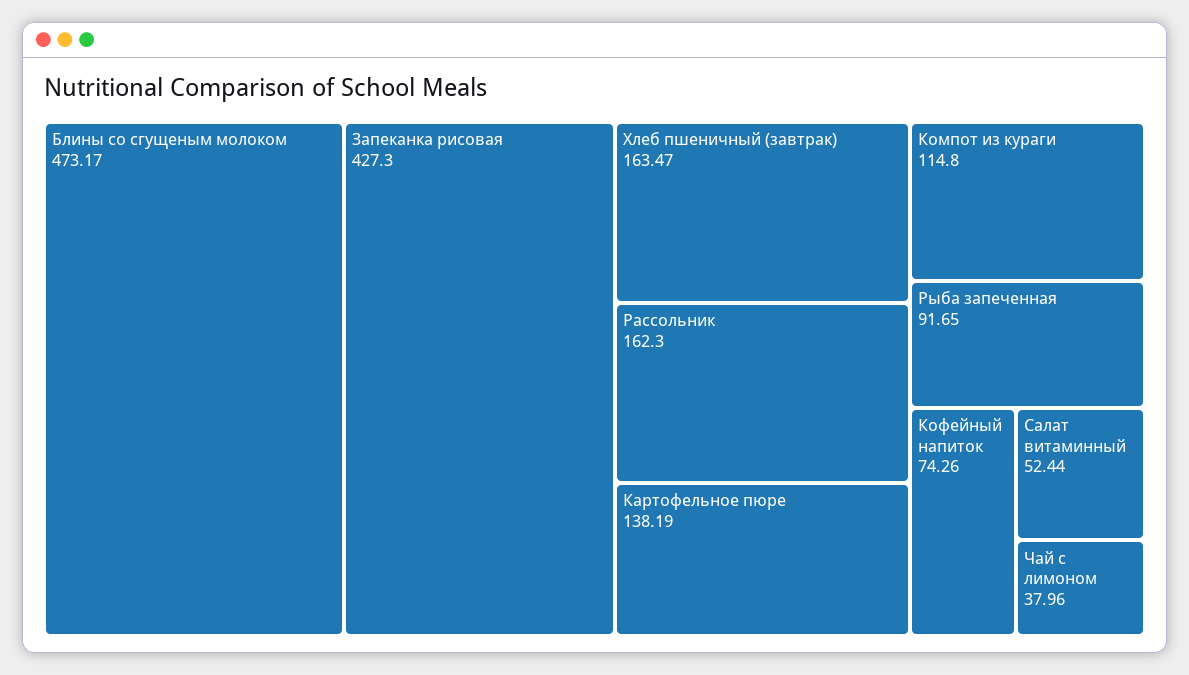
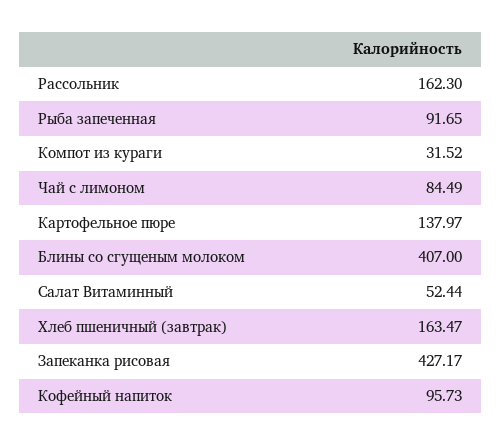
Блины со сгущеным молоком: 473.17 -> 407
Запеканка рисовая: 427.3 -> 427.17
Картофельное пюре: 138.19 -> 137.97
Компот из кураги: 114.8 -> 31.52
Кофейный напиток: 74.26 -> 95.73
Чай с лимоном: 37.96 -> 84.49

